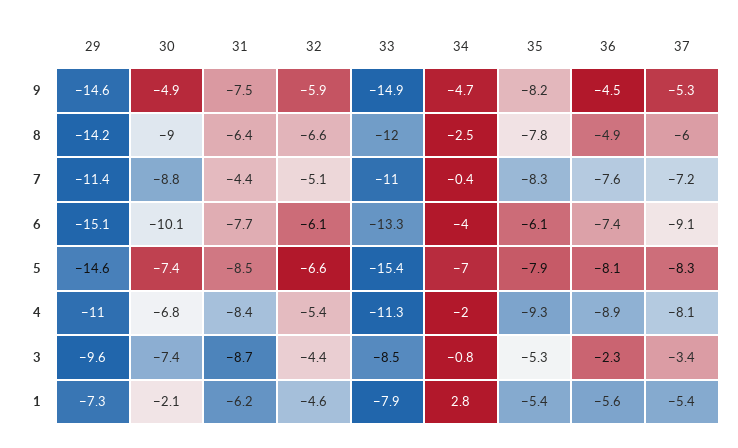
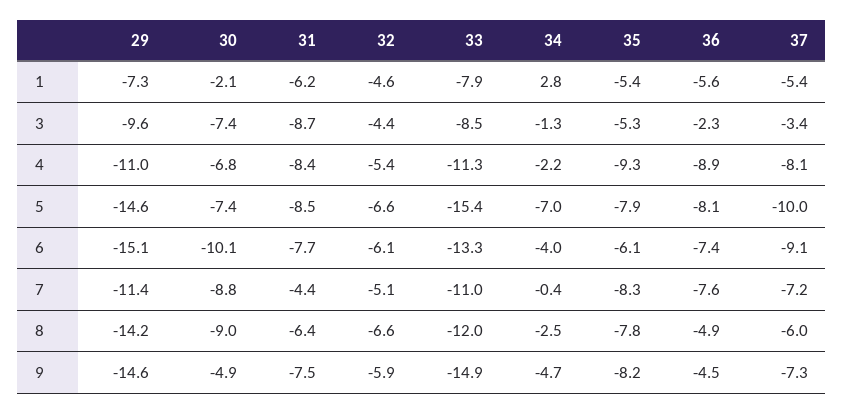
37, 9: -5.3 -> -7.3
37, 5: -8.3 -> -10
34, 4: -2 -> -2.2
34, 3: -0.8 -> -1.3

